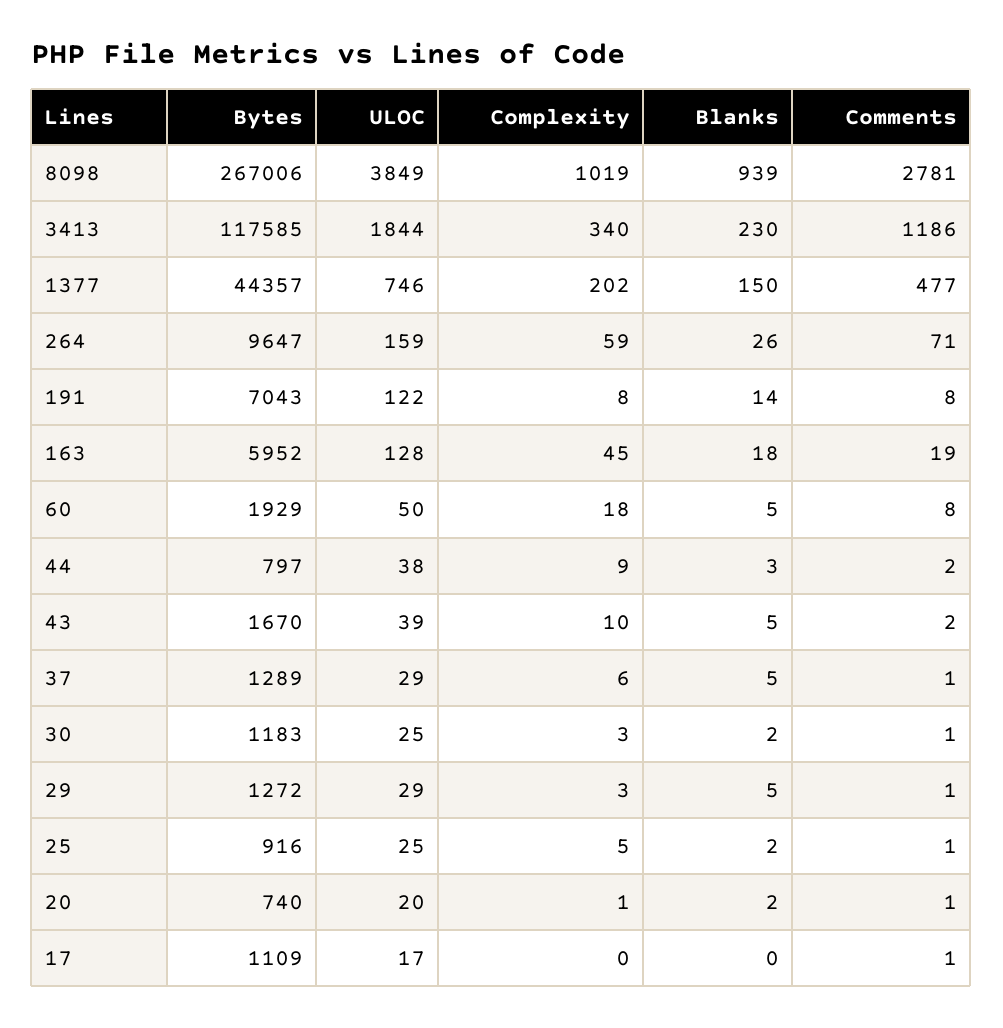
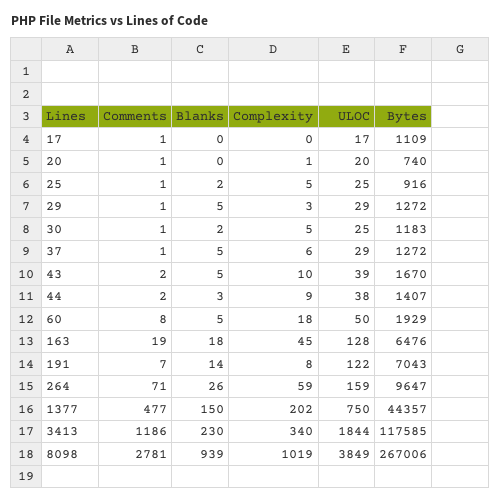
ULOC, 1377: 746 -> 750
Comments, 191: 8 -> 7
Bytes, 163: 5952 -> 6476
Bytes, 44: 797 -> 1407
Bytes, 37: 1289 -> 1272
Complexity, 30: 3 -> 5
Blanks, 20: 2 -> 0

